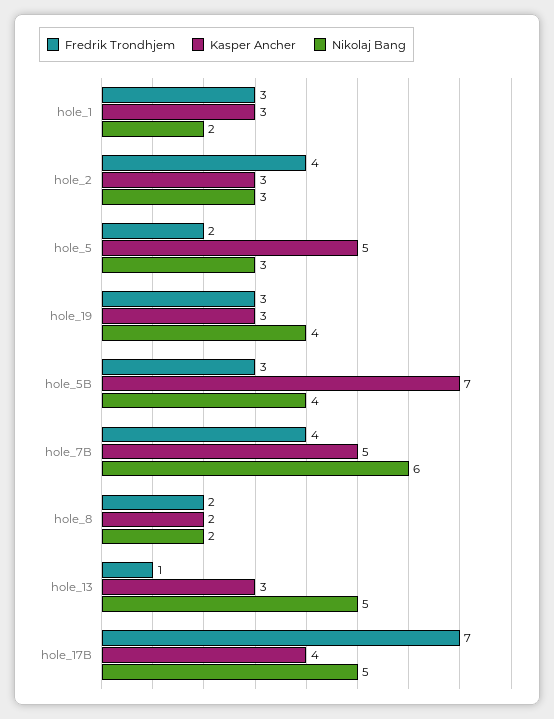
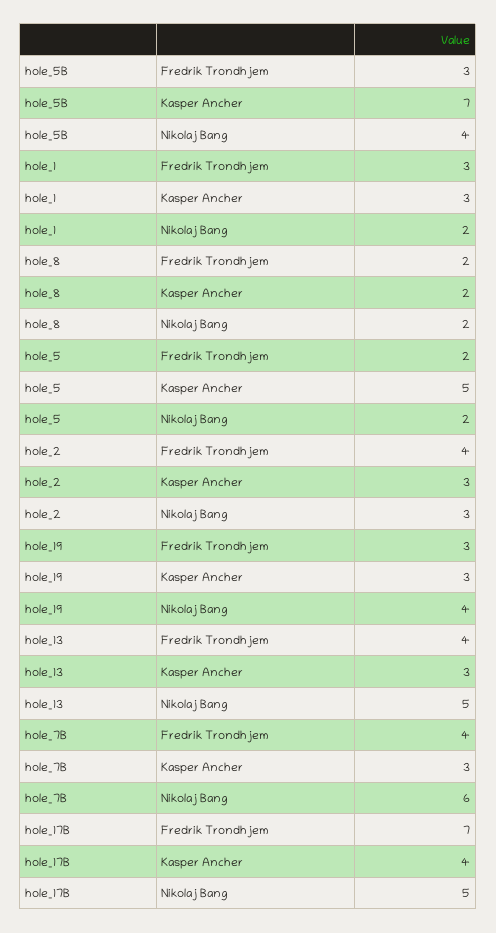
Nikolaj Bang, hole_5: 3 -> 2
Kasper Ancher, hole_7B: 5 -> 3
Fredrik Trondhjem, hole_13: 1 -> 4

